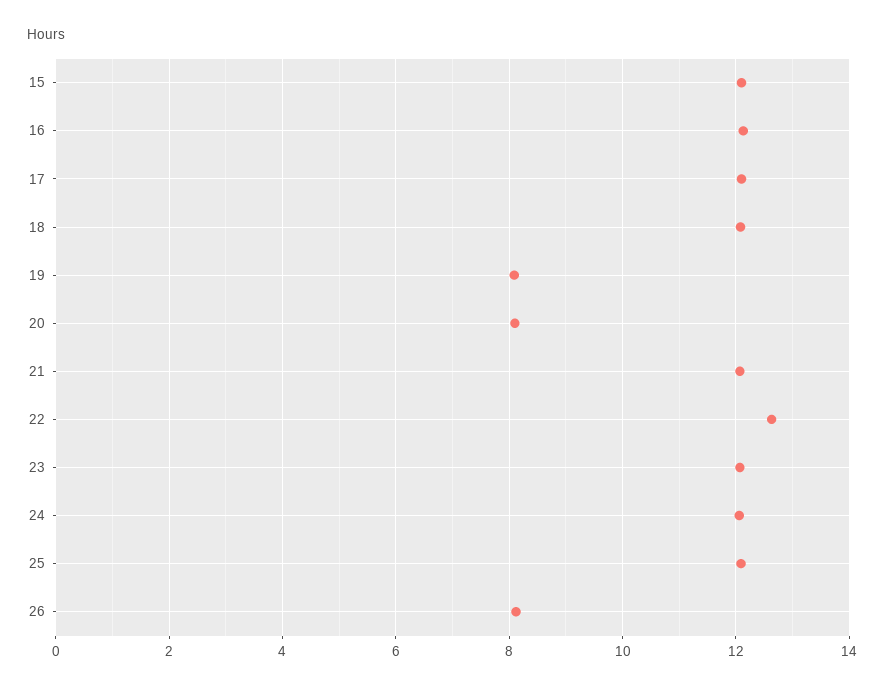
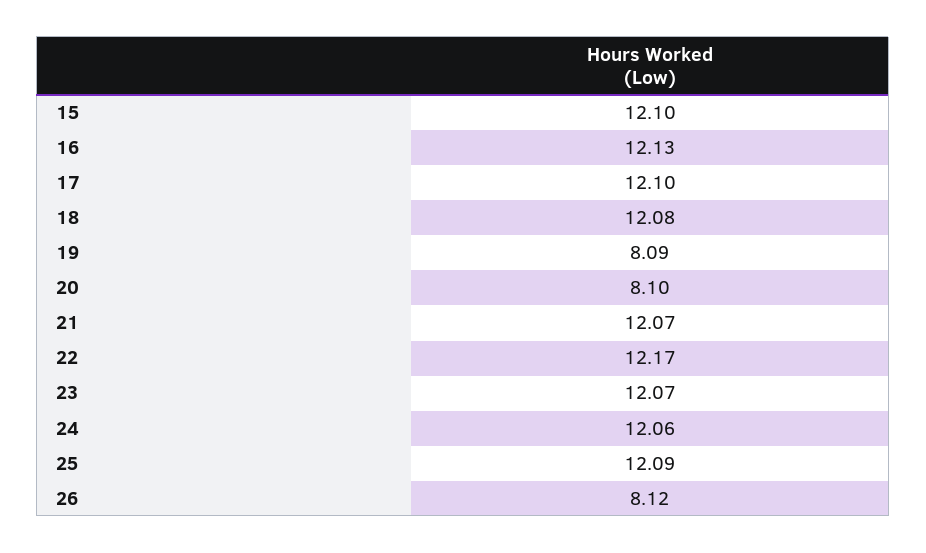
22: 12.6 -> 12.17

